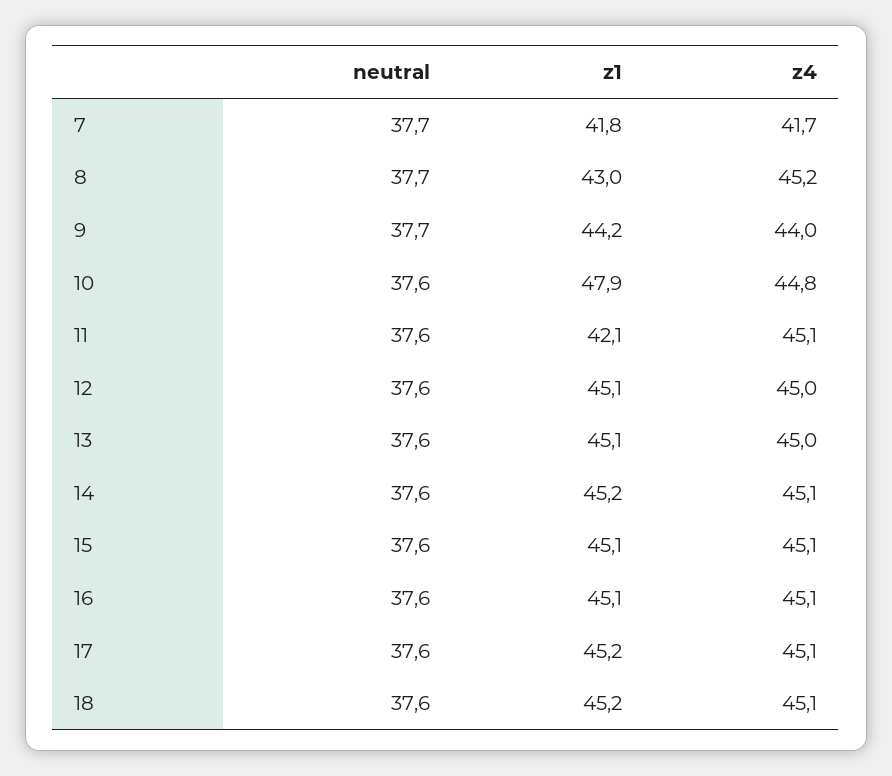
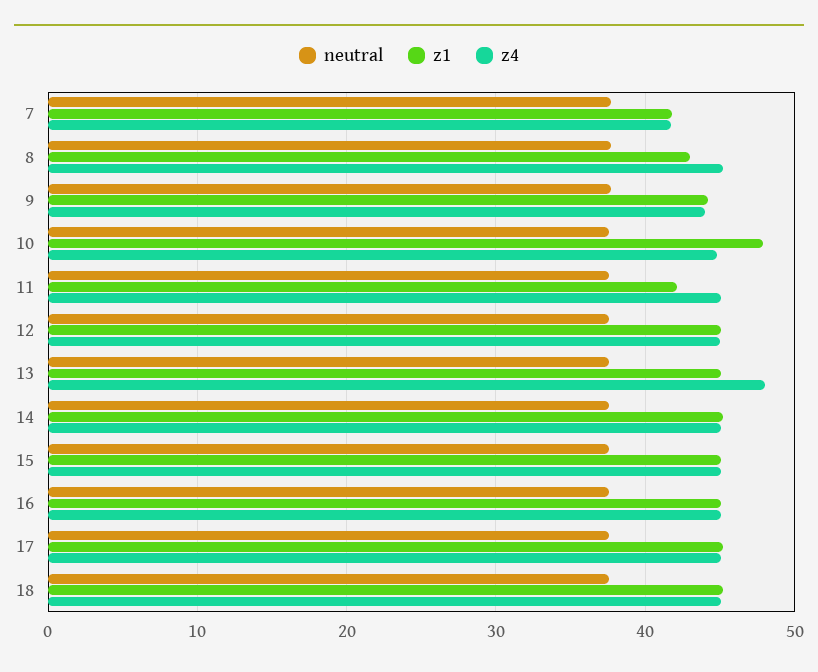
z4, 13: 45 -> 48

